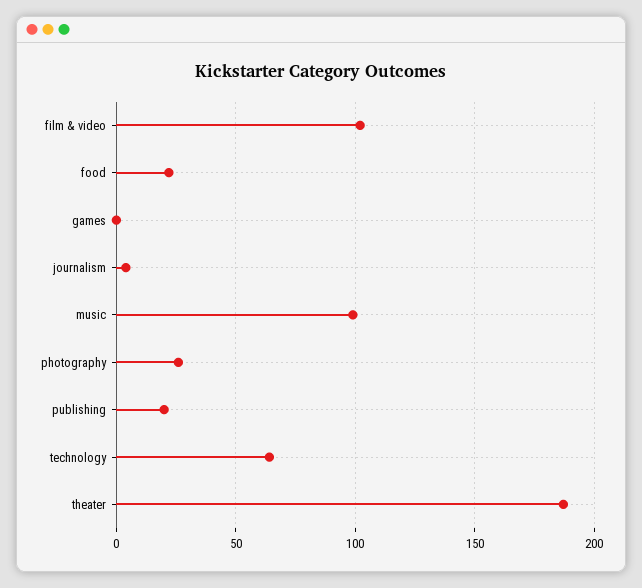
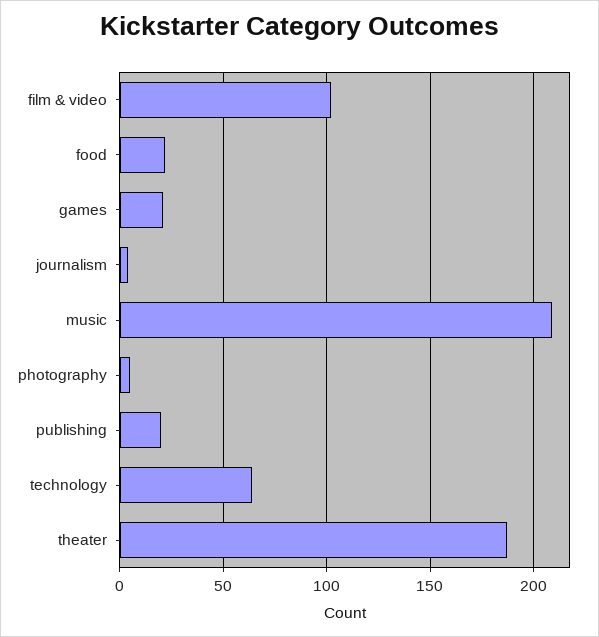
games: 0 -> 20
music: 100 -> 210
photography: 25 -> 5

